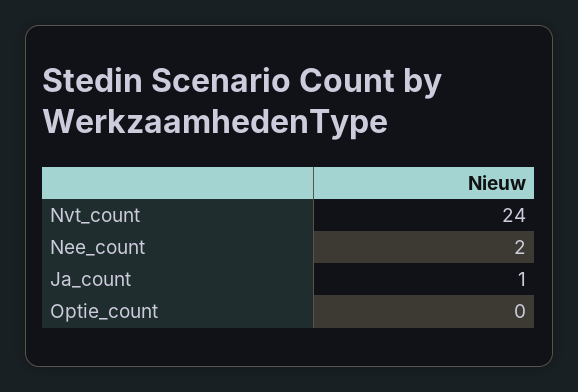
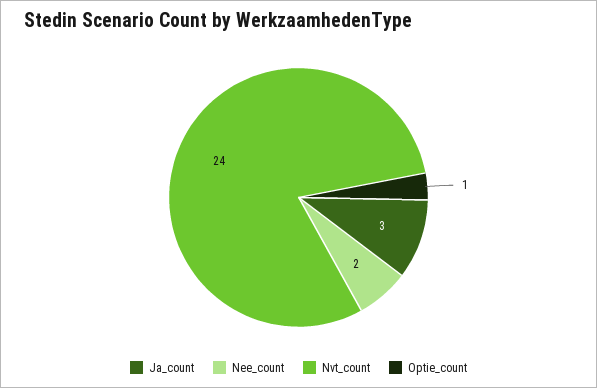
Ja_count: 1 -> 3
Optie_count: 0 -> 1

